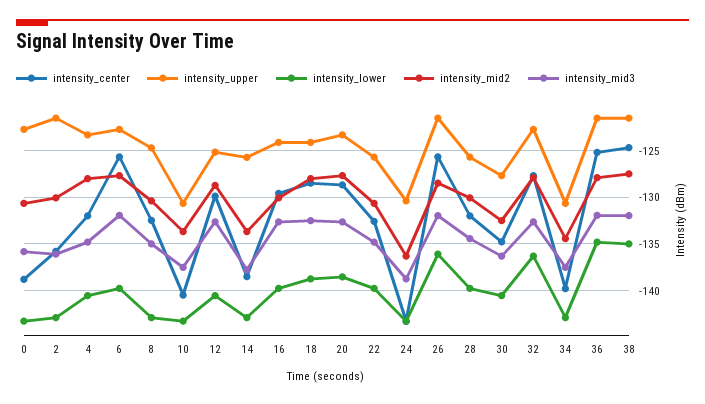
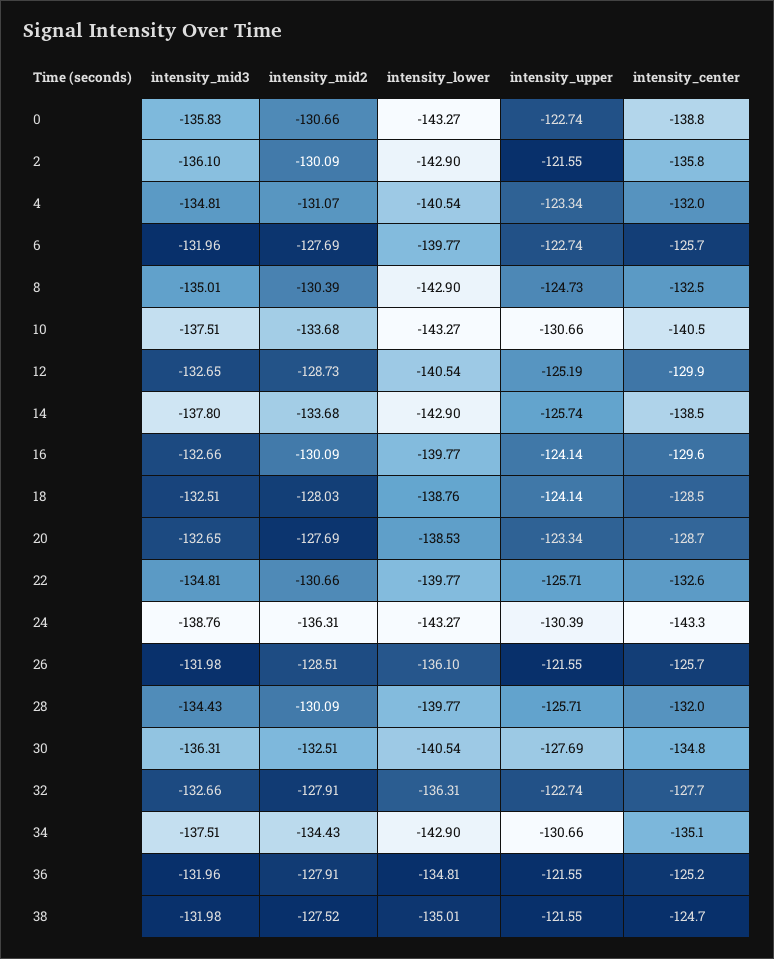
intensity_mid2, 4: -128 -> -131.07
intensity_center, 34: -140 -> -135.1

